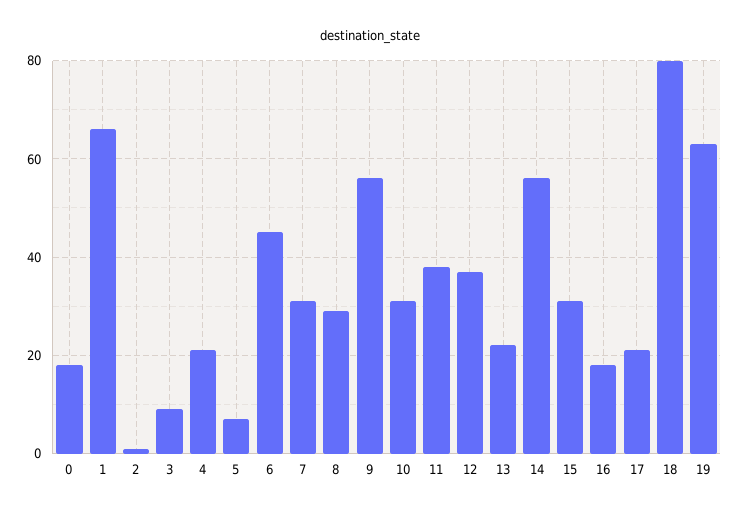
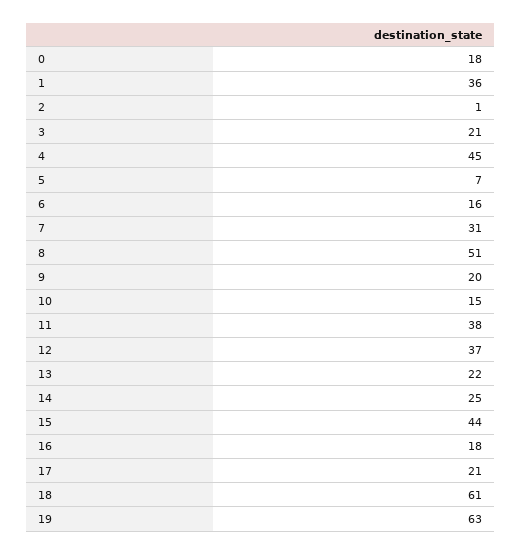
1: 65 -> 36
3: 10 -> 21
4: 20 -> 45
6: 45 -> 16
8: 30 -> 51
9: 55 -> 20
10: 30 -> 15
14: 55 -> 25
15: 30 -> 44
18: 80 -> 61

